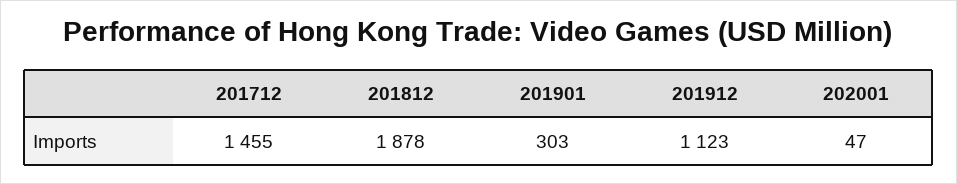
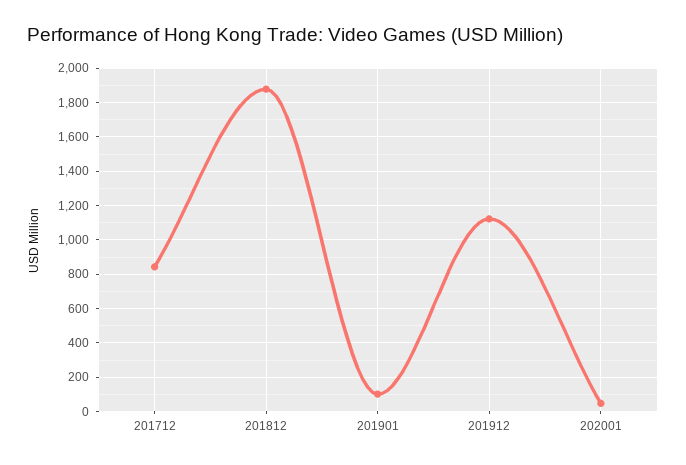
201712: 1455 -> 850
201901: 303 -> 100

